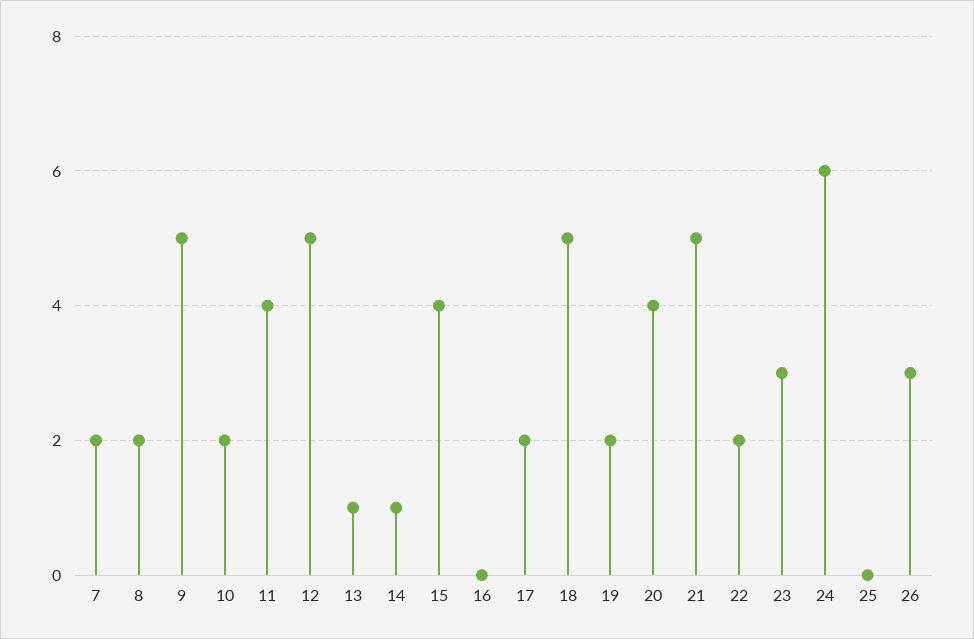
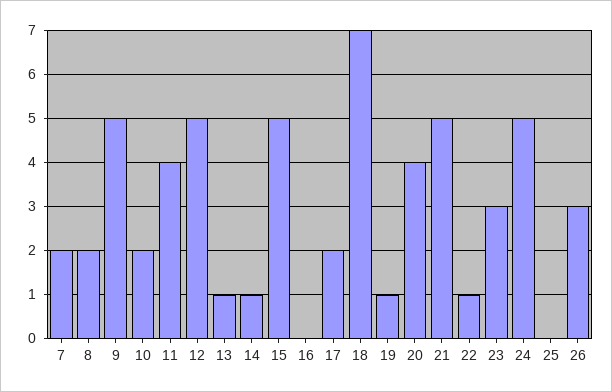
15: 4 -> 5
18: 5 -> 7
19: 2 -> 1
22: 2 -> 1
24: 6 -> 5

